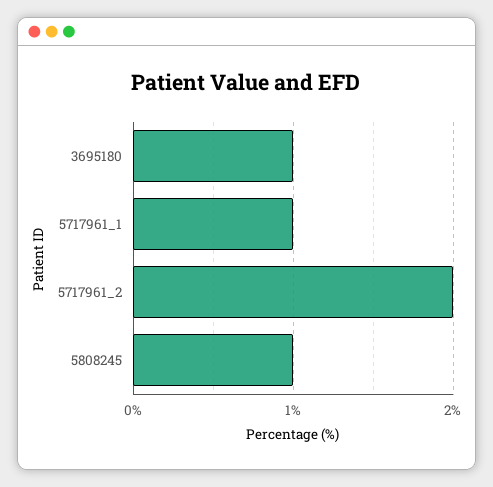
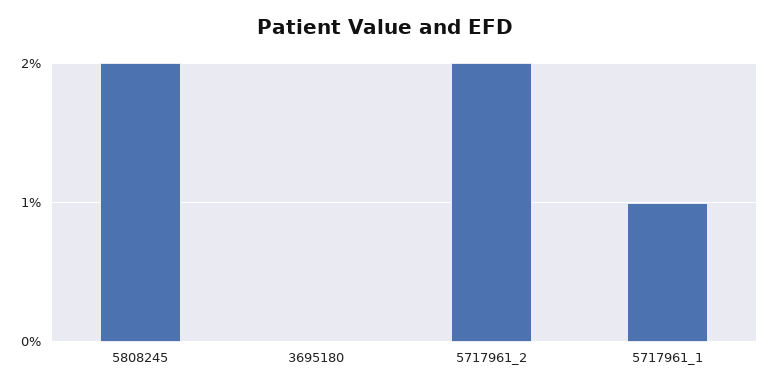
3695180: 1 -> 0
5808245: 1 -> 2

